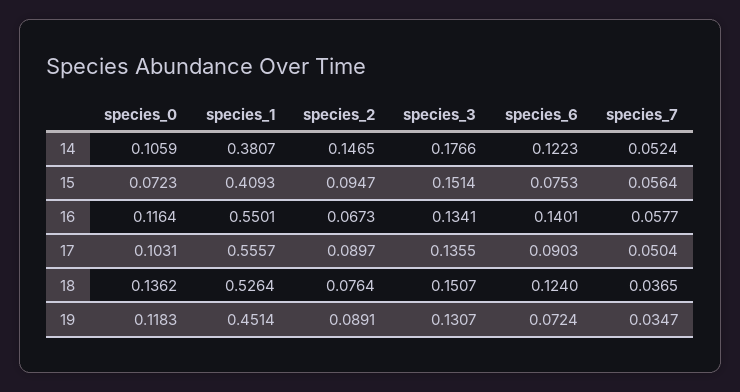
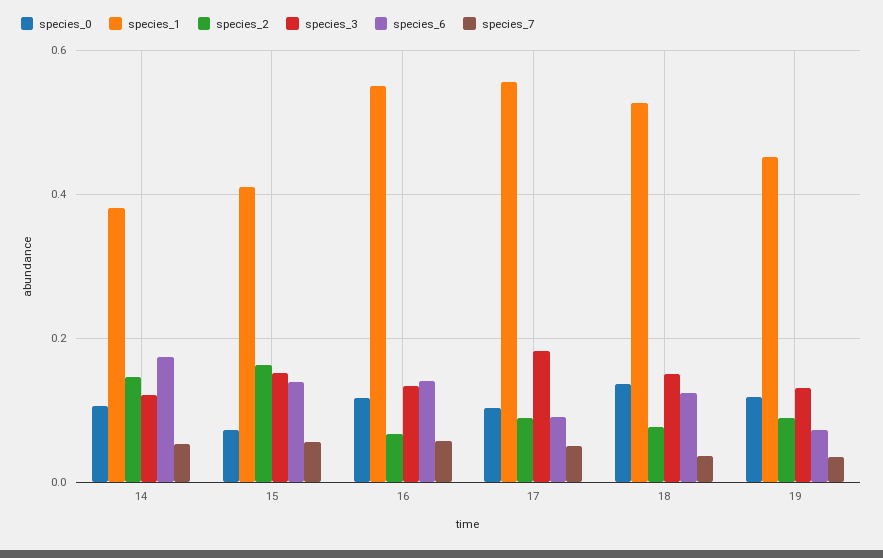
species_3, 14: 0.1766 -> 0.12
species_6, 14: 0.1223 -> 0.18
species_2, 15: 0.0947 -> 0.16
species_6, 15: 0.0753 -> 0.14
species_3, 17: 0.1355 -> 0.18

